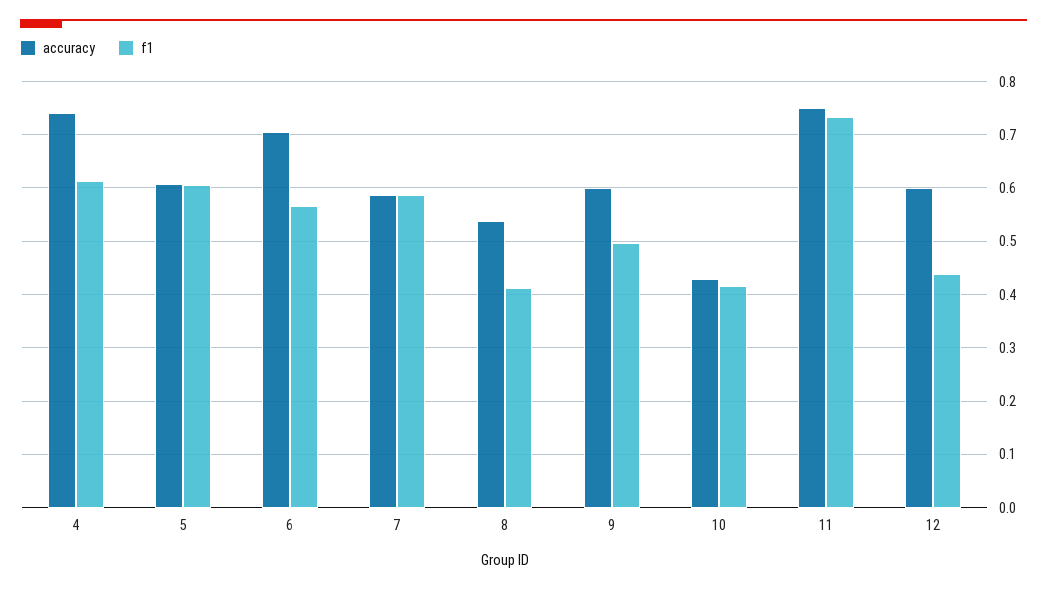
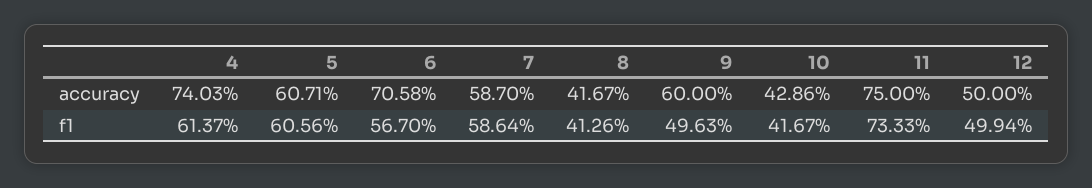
accuracy, 8: 0.54 -> 0.4167
accuracy, 12: 0.6 -> 0.5
f1, 12: 0.44 -> 0.4994

